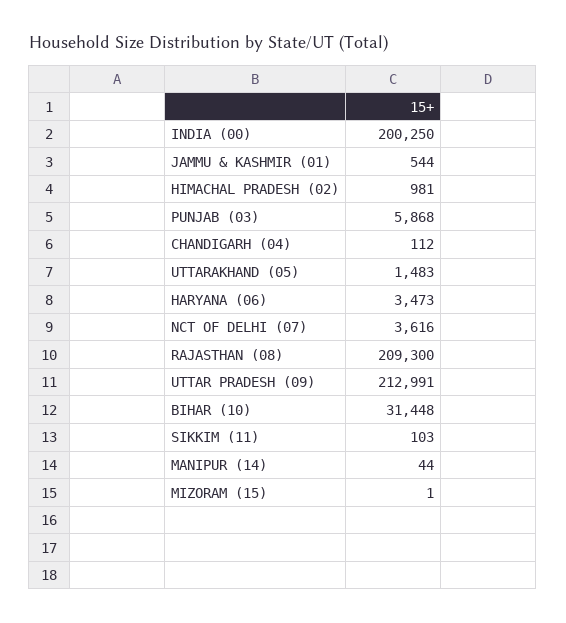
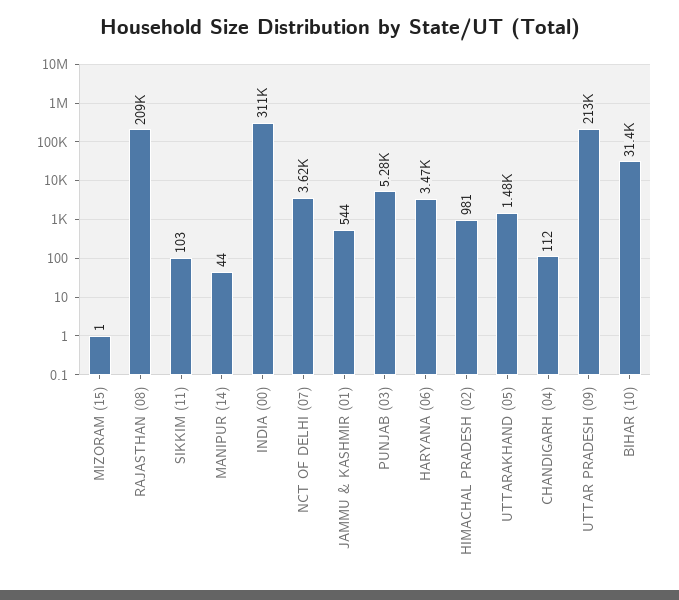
INDIA (00): 200250 -> 311000
PUNJAB (03): 5868 -> 5280

